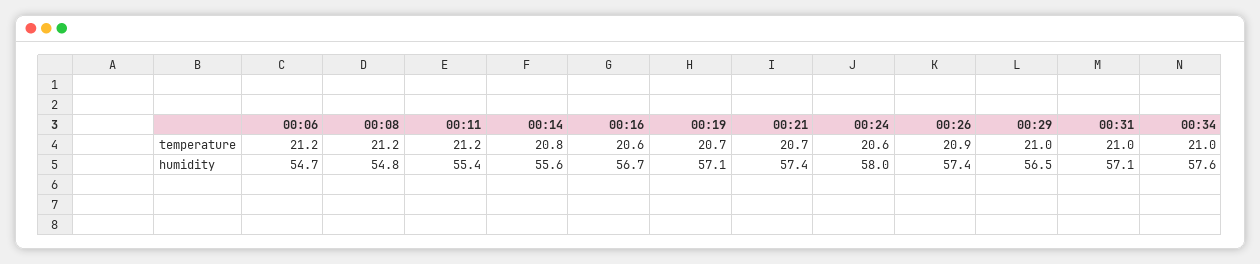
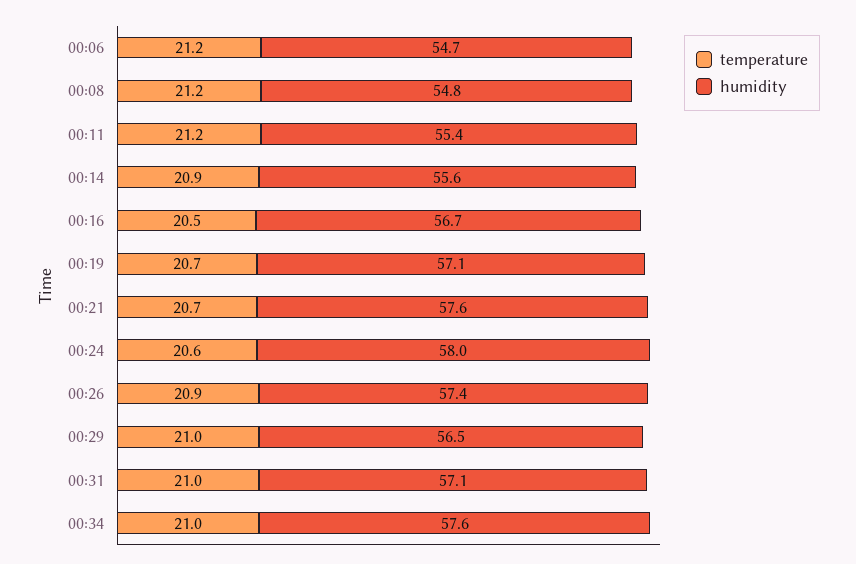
temperature, 00:14: 20.8 -> 20.9
temperature, 00:16: 20.6 -> 20.5
humidity, 00:21: 57.4 -> 57.6

